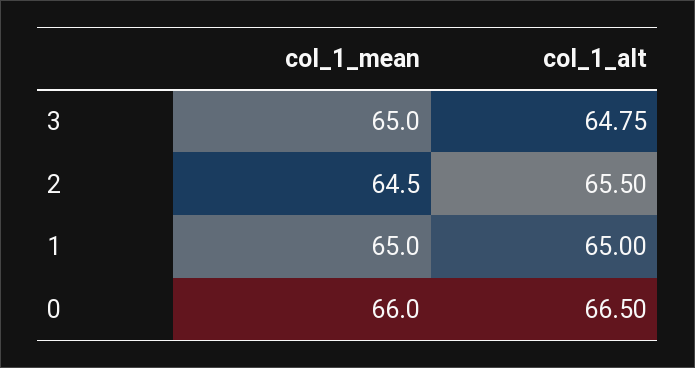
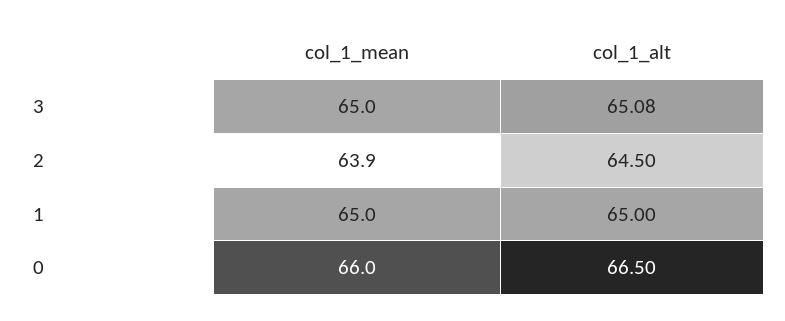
col_1_alt, 3: 64.75 -> 65.08
col_1_mean, 2: 64.5 -> 63.9
col_1_alt, 2: 65.5 -> 64.5

